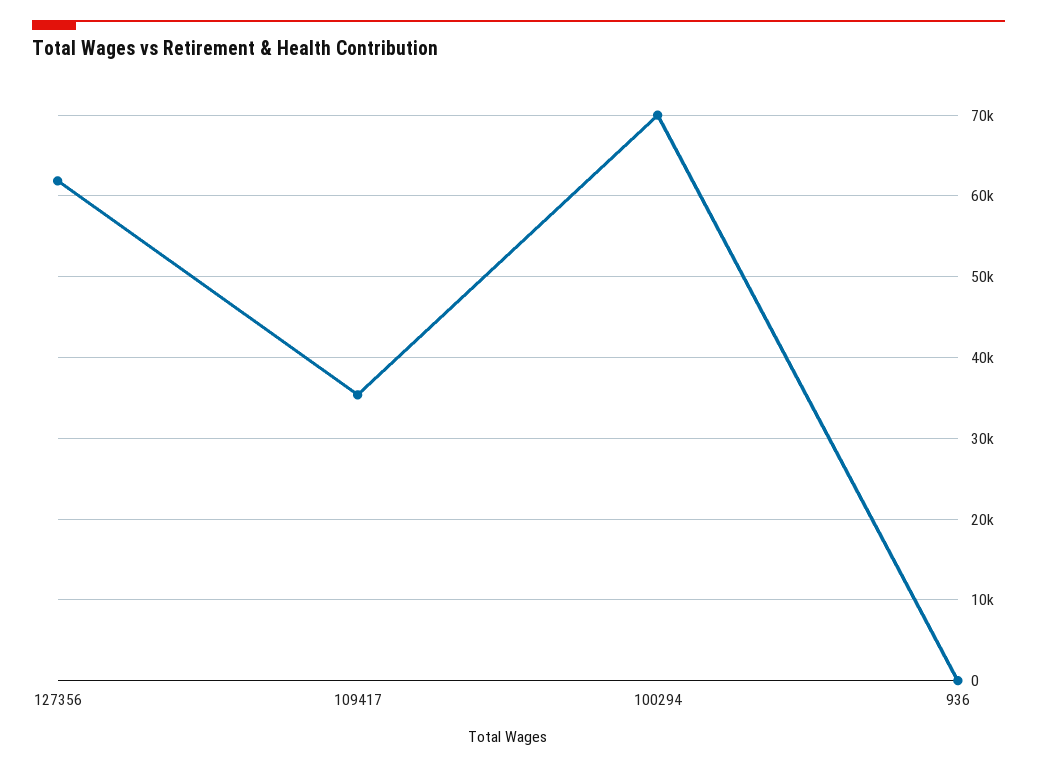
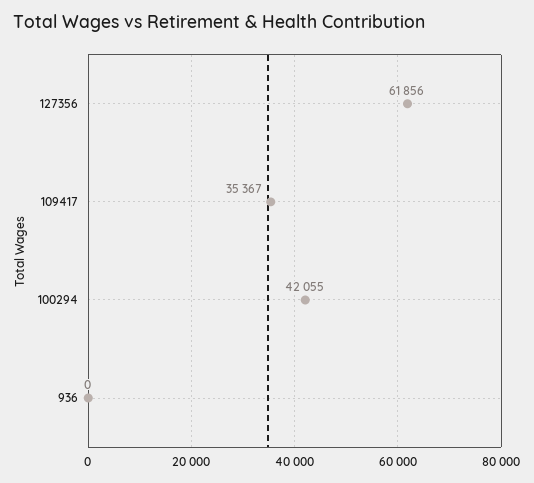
100294: 70000 -> 42055

